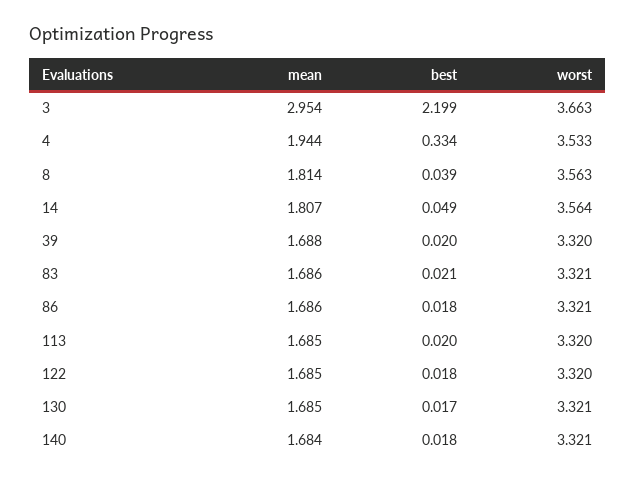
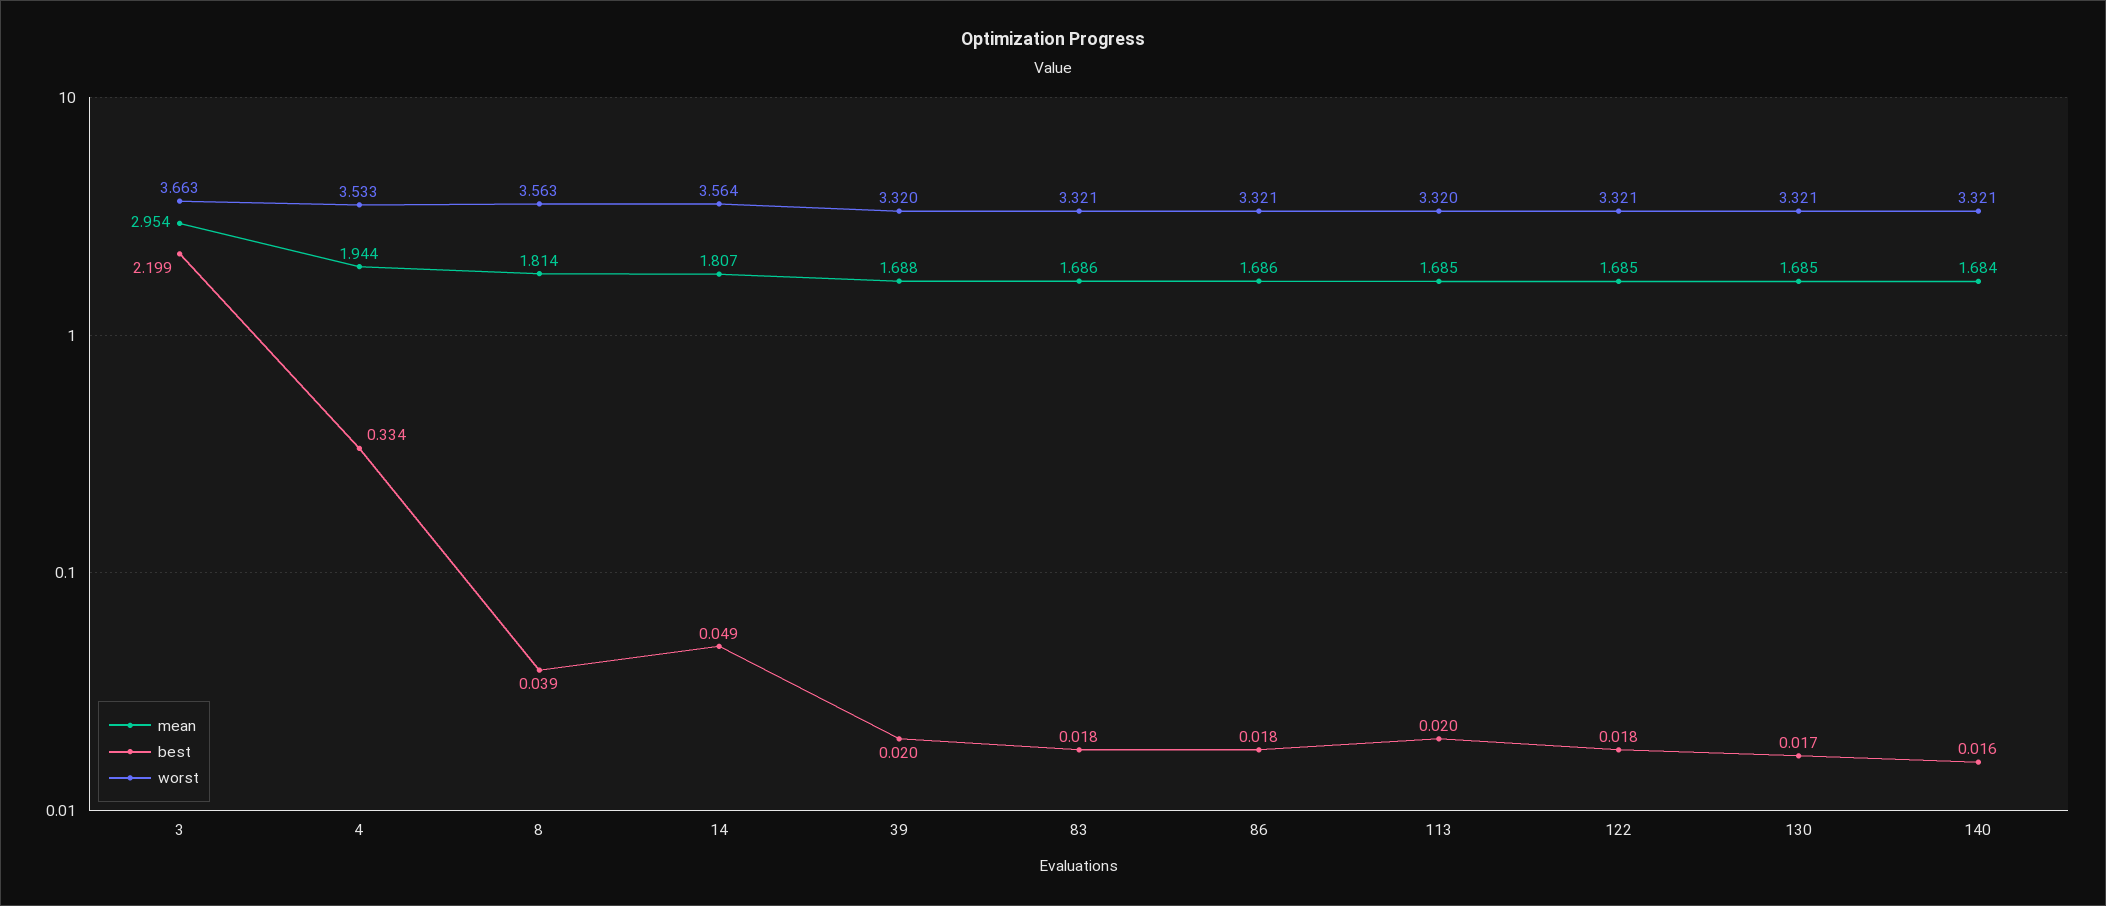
best, 83: 0.021 -> 0.018
worst, 122: 3.32 -> 3.321
best, 140: 0.018 -> 0.016

